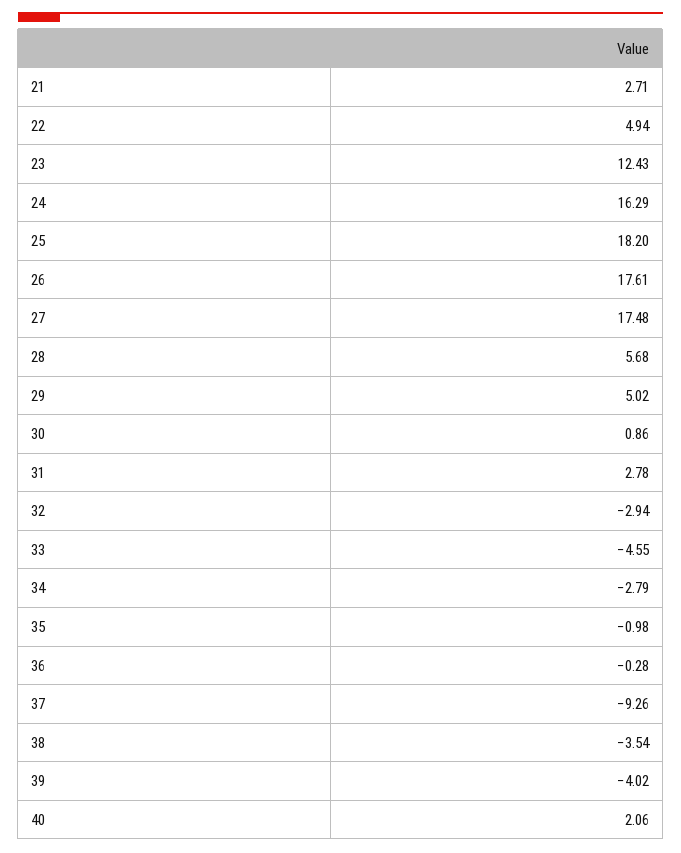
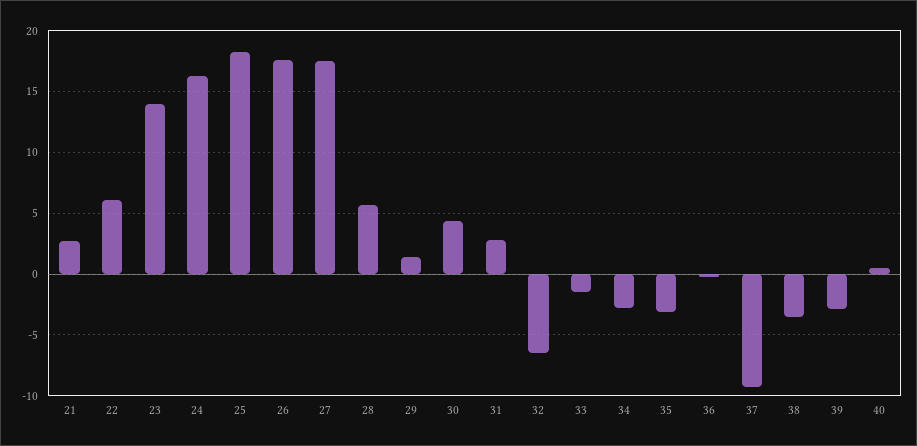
22: 4.94 -> 6
23: 12.43 -> 14
29: 5.02 -> 1.5
30: 0.86 -> 4.5
32: -2.94 -> -6.5
33: -4.55 -> -1.5
35: -0.98 -> -3
39: -4.02 -> -3
40: 2.06 -> 0.5

